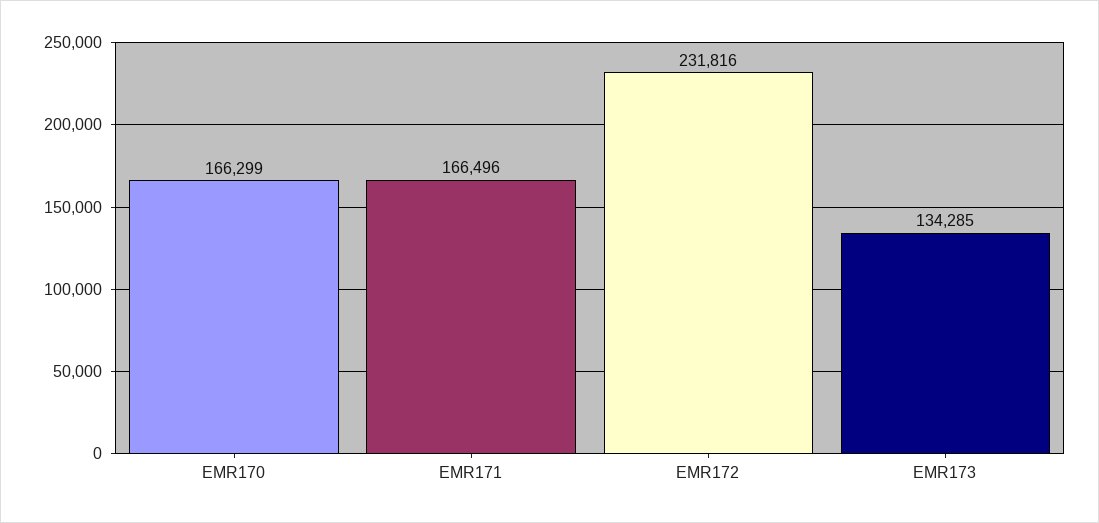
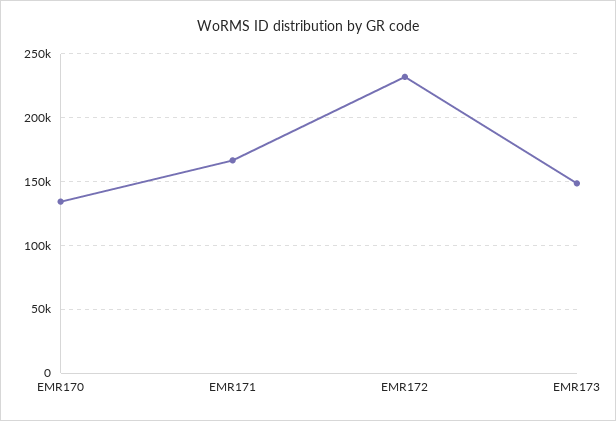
EMR170: 166299 -> 135000
EMR173: 134285 -> 150000

